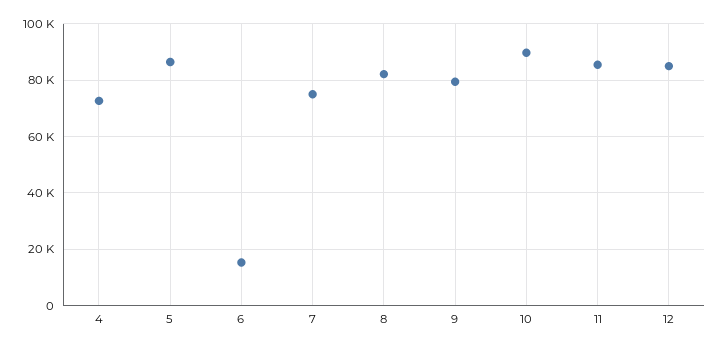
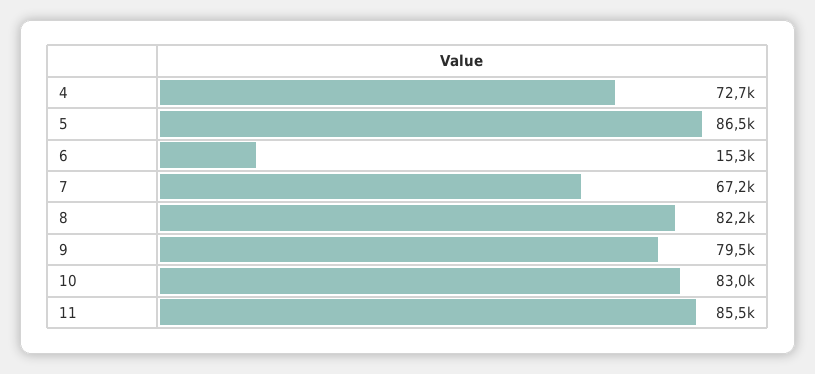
7: 75000 -> 67200
10: 90000 -> 83000
12: 85000 -> none

